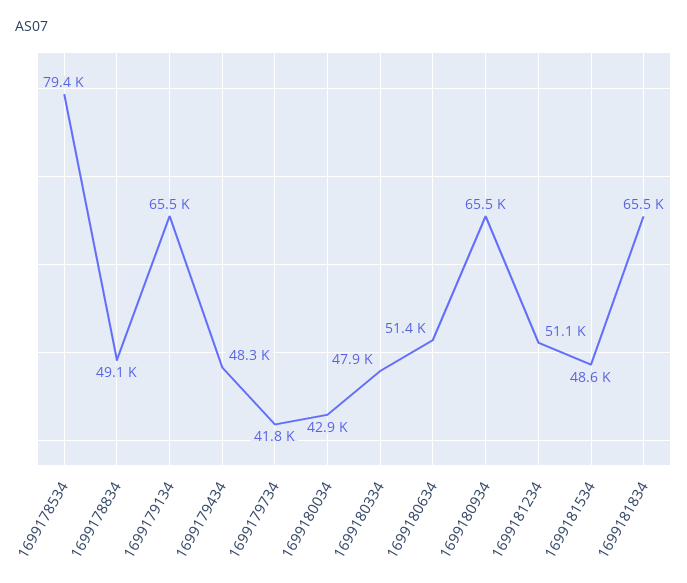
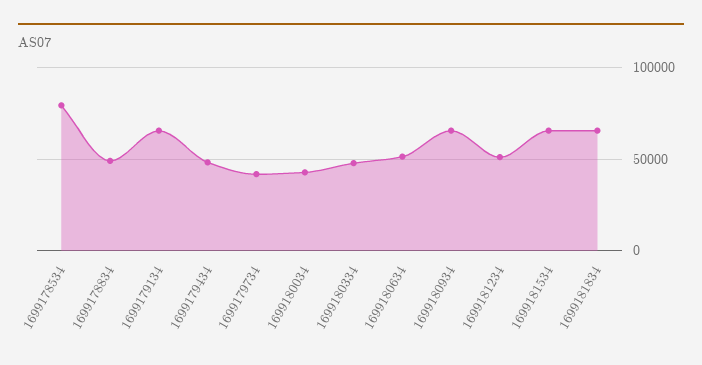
1699181534: 48600 -> 65000

